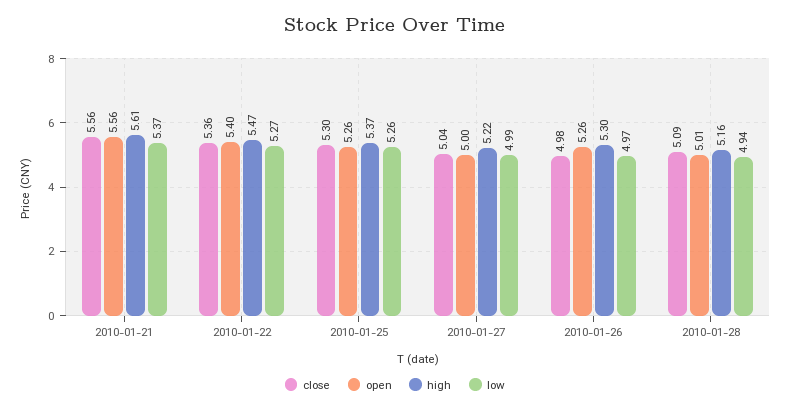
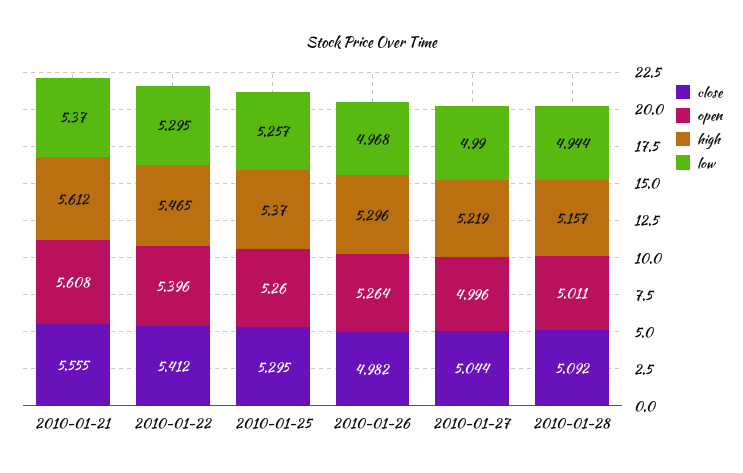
open, 2010-01-21: 5.56 -> 5.608
close, 2010-01-22: 5.36 -> 5.412
low, 2010-01-22: 5.27 -> 5.295

